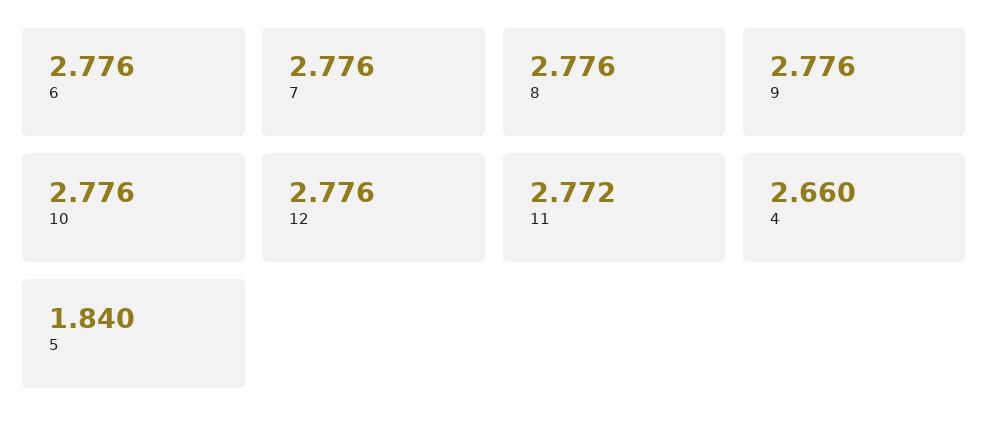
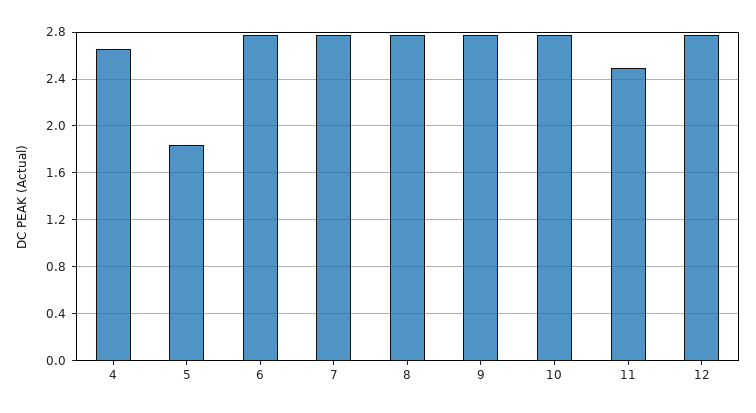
11: 2.772 -> 2.5

